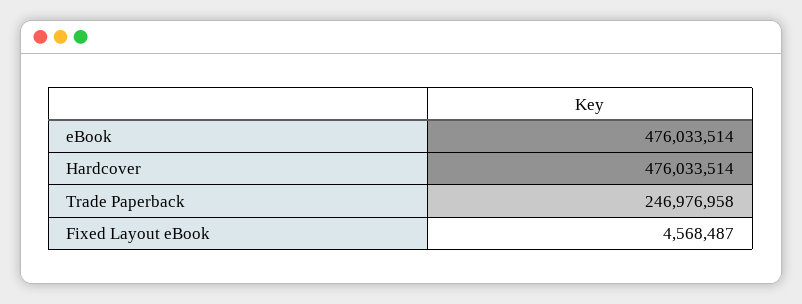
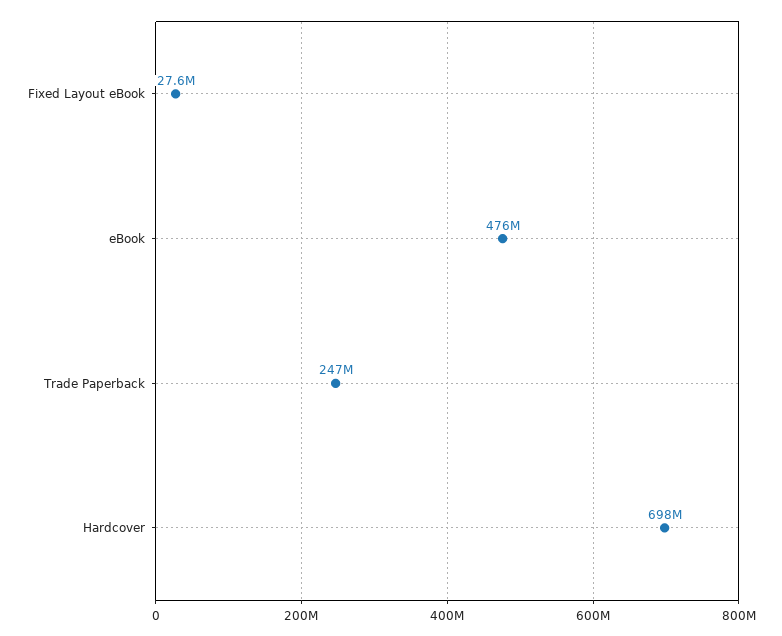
Hardcover: 476033514 -> 698000000
Fixed Layout eBook: 4568487 -> 27600000

